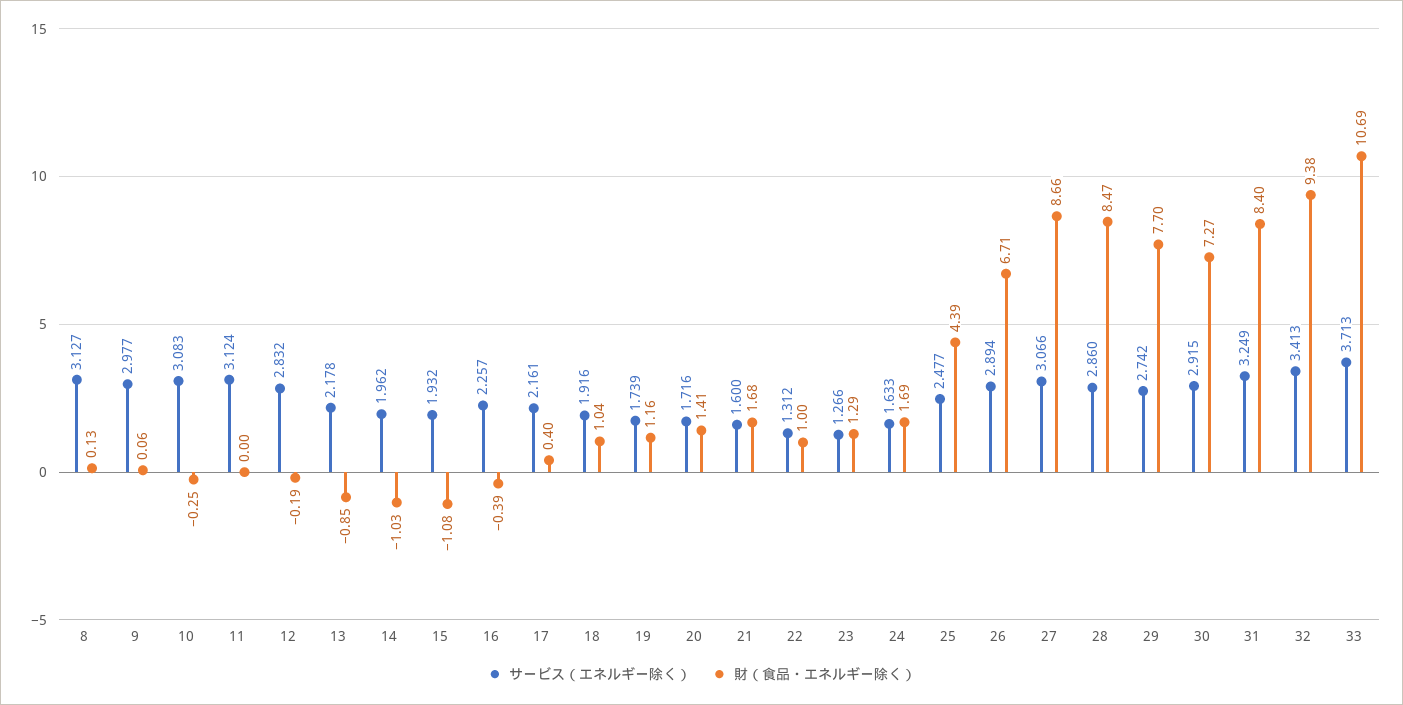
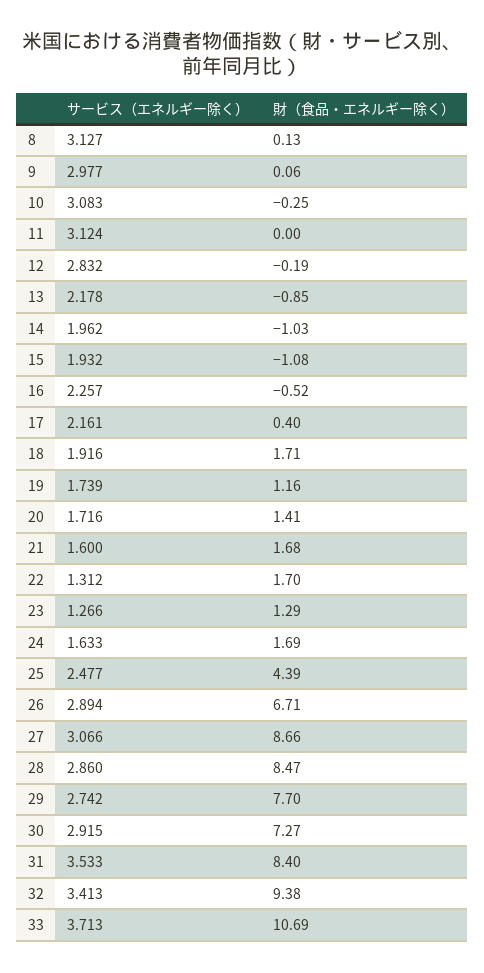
財（食品・エネルギー除く）, 16: -0.39 -> -0.52
財（食品・エネルギー除く）, 18: 1.04 -> 1.71
財（食品・エネルギー除く）, 22: 1 -> 1.7
サービス（エネルギー除く）, 31: 3.249 -> 3.533

